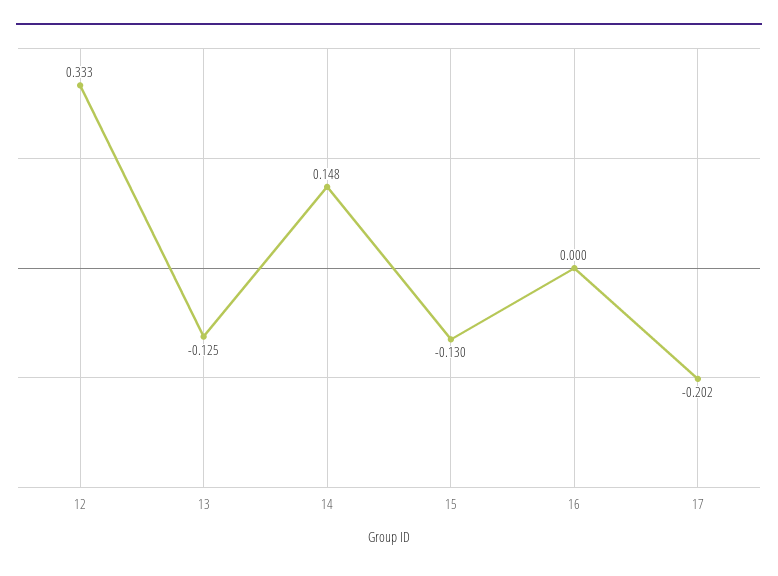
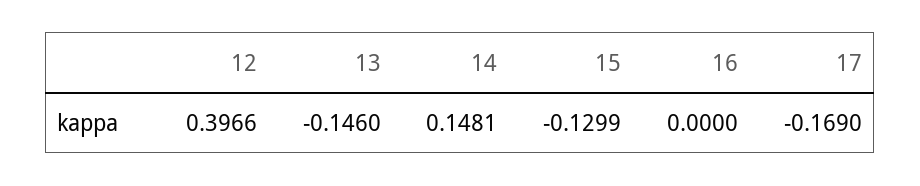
12: 0.333 -> 0.3966
13: -0.125 -> -0.146
17: -0.202 -> -0.169

